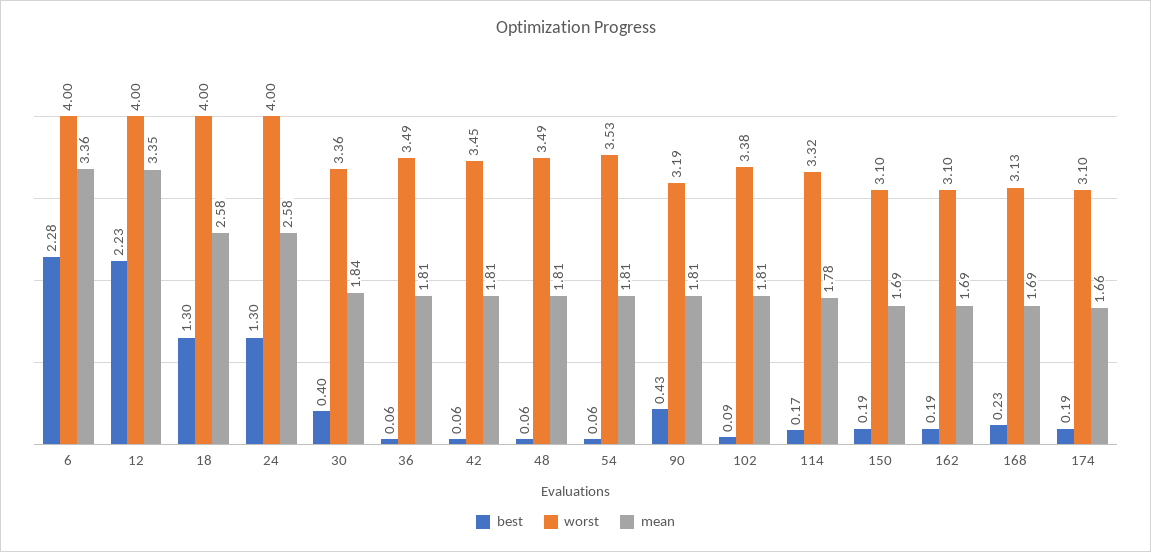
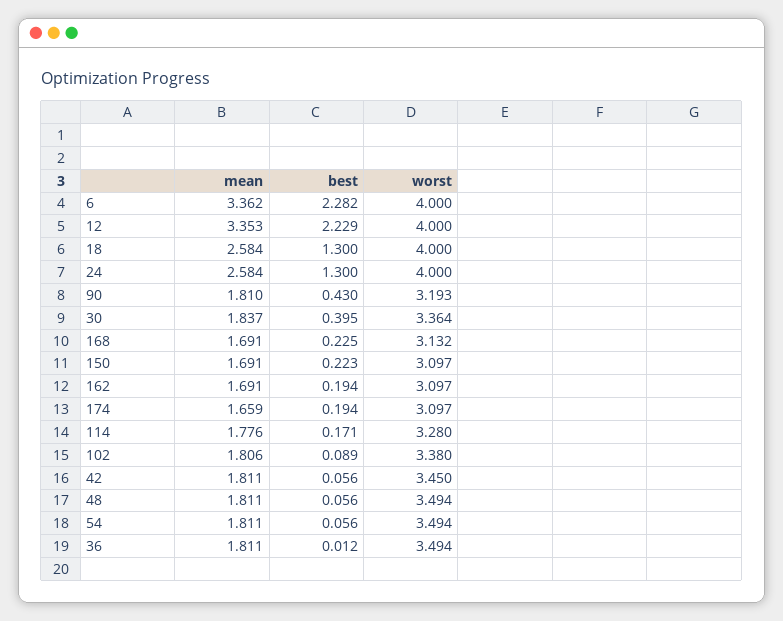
best, 36: 0.06 -> 0.012
worst, 54: 3.53 -> 3.494
worst, 114: 3.32 -> 3.28
best, 150: 0.19 -> 0.223

